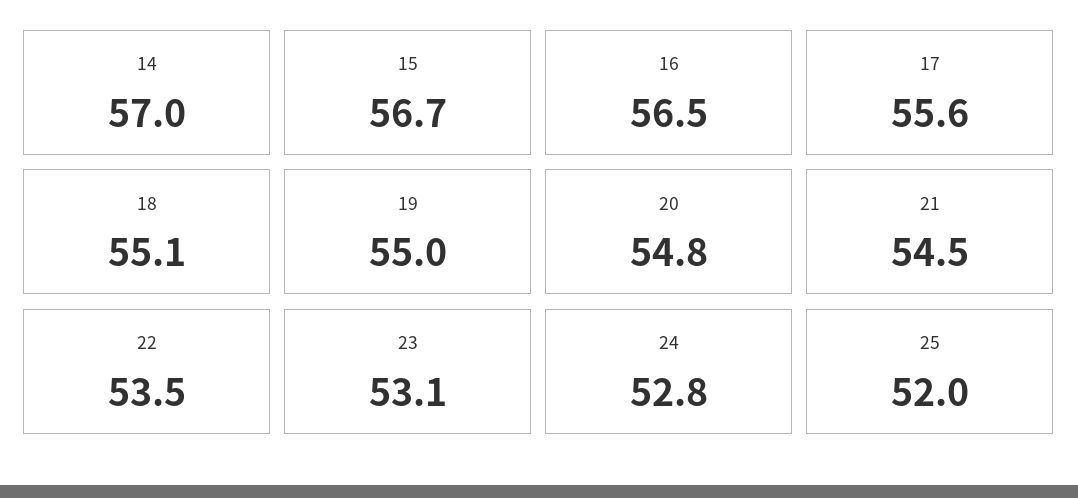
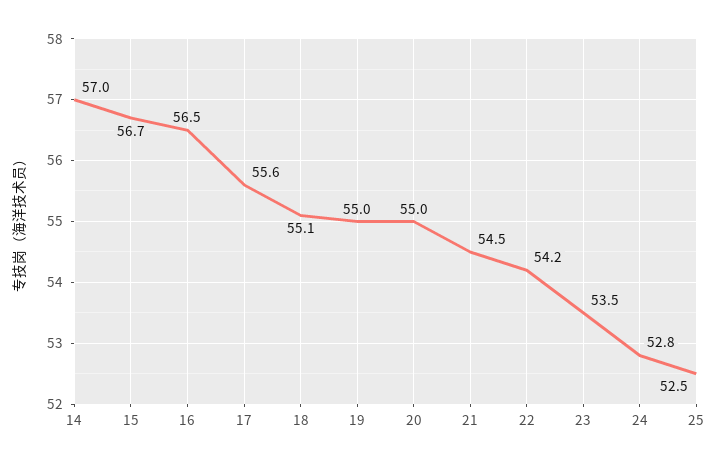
20: 54.8 -> 55
22: 53.5 -> 54.2
23: 53.1 -> 53.5
25: 52 -> 52.5

